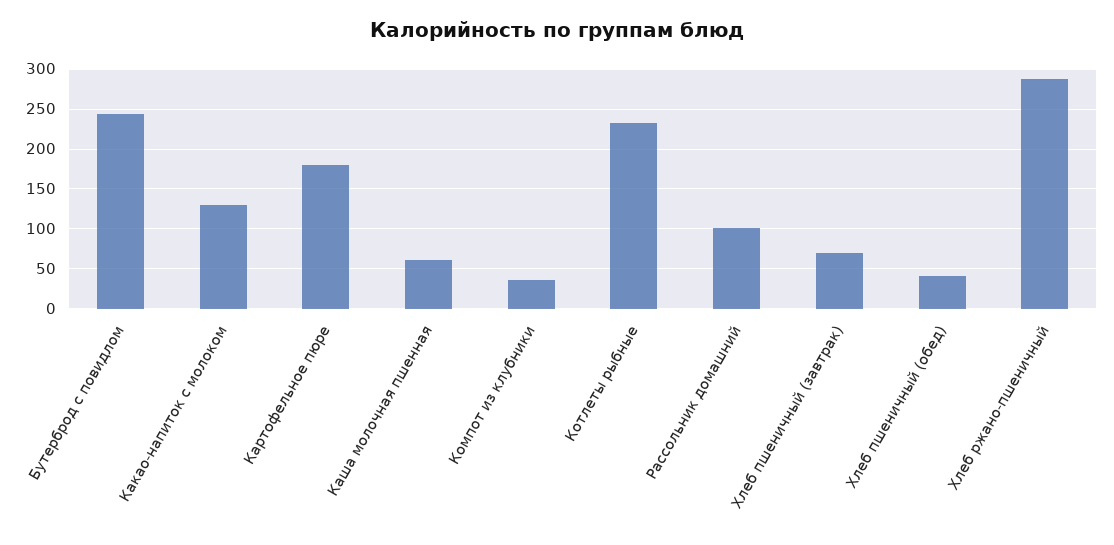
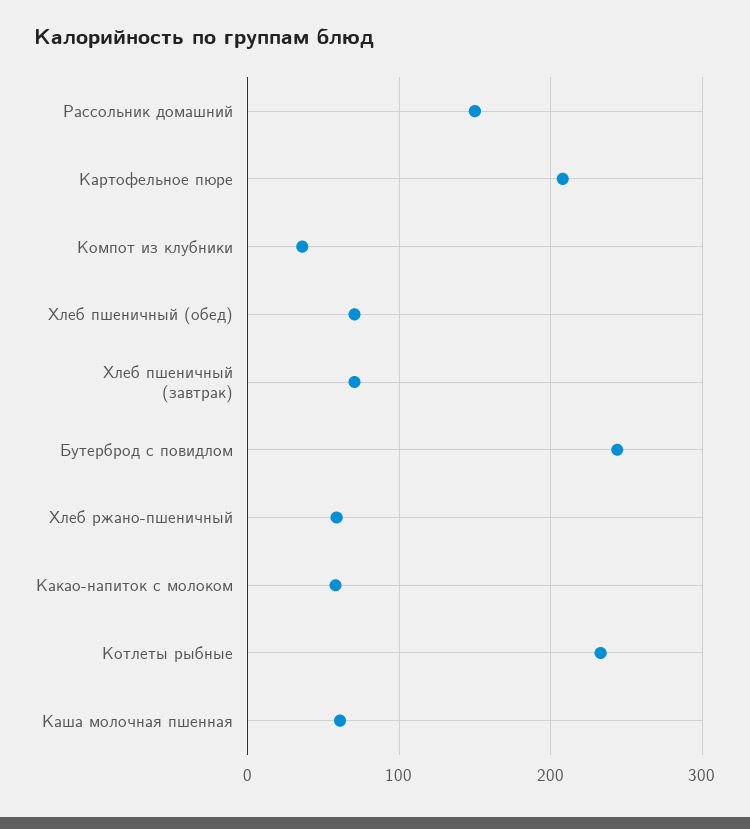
Какао-напиток с молоком: 130 -> 60
Картофельное пюре: 180 -> 210
Рассольник домашний: 100 -> 150
Хлеб пшеничный (обед): 40 -> 70
Хлеб ржано-пшеничный: 290 -> 60

